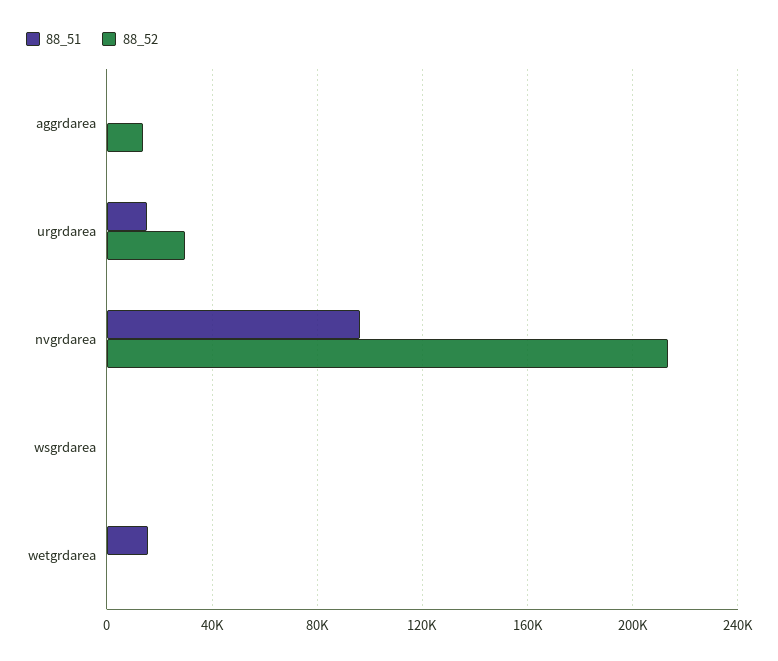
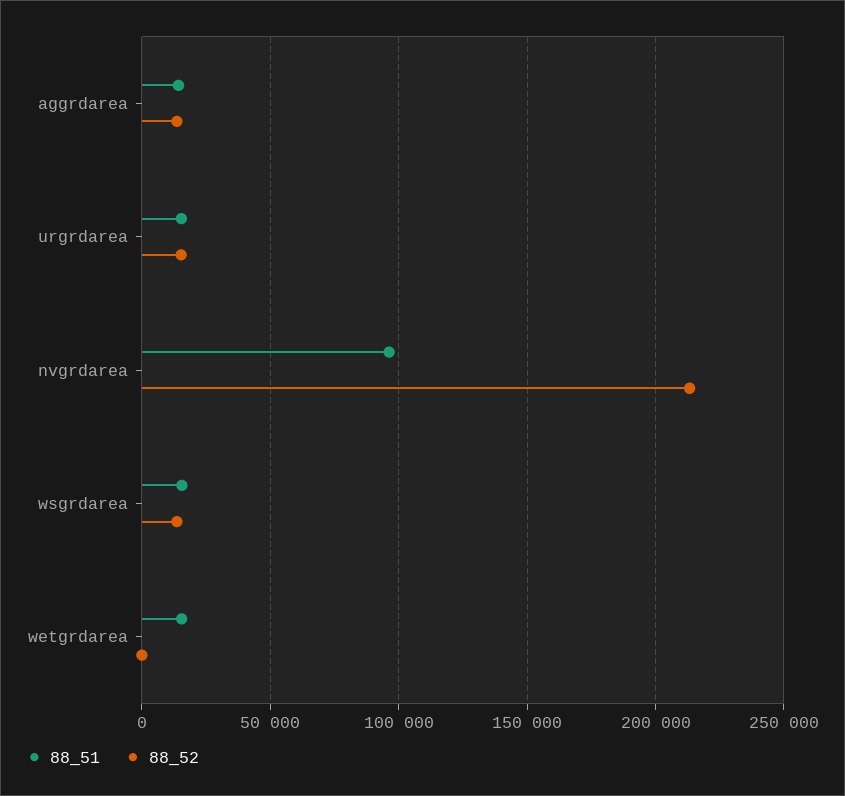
88_51, aggrdarea: 0 -> 15000
88_52, urgrdarea: 30000 -> 15000
88_51, wsgrdarea: 0 -> 15000
88_52, wsgrdarea: 0 -> 15000

